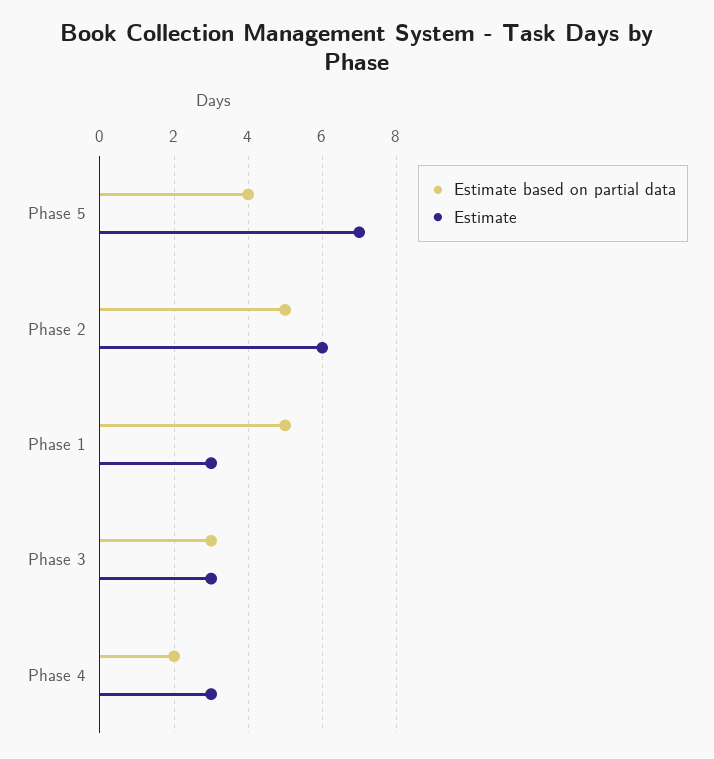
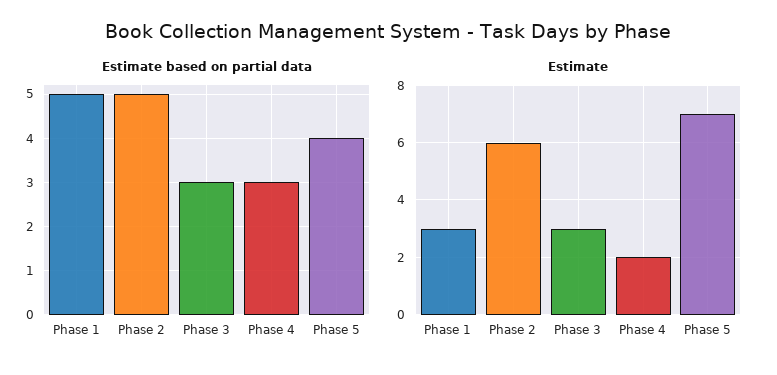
Estimate based on partial data, Phase 4: 2 -> 3
Estimate, Phase 4: 3 -> 2

